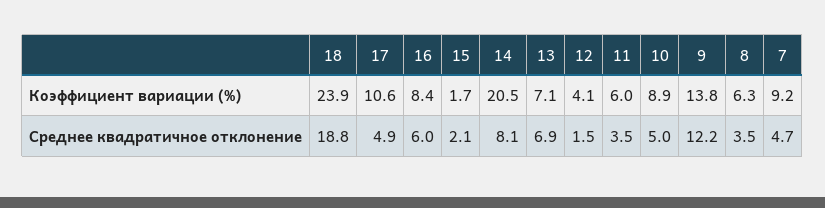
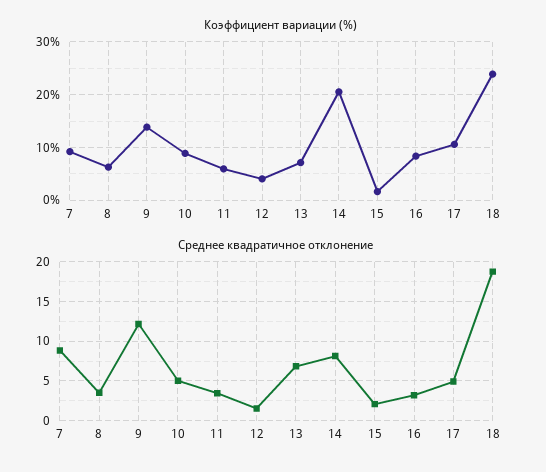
Среднее квадратичное отклонение, 16: 6 -> 3
Среднее квадратичное отклонение, 7: 4.7 -> 9

